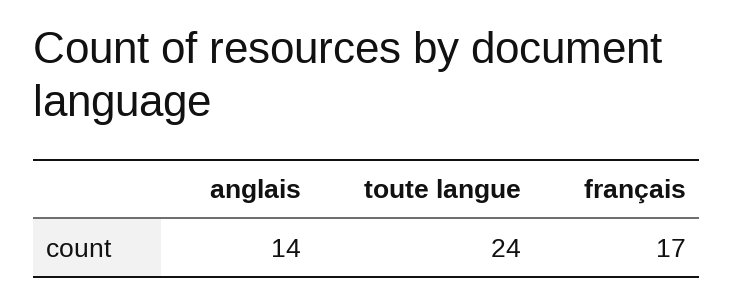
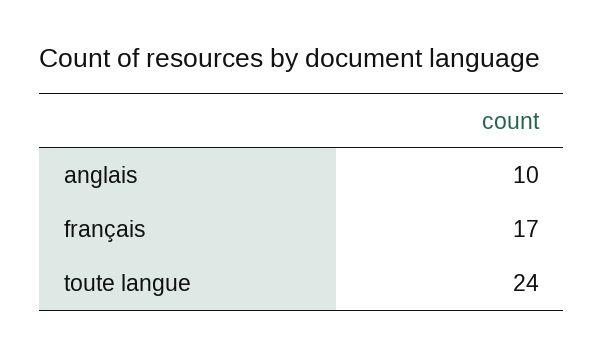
anglais: 14 -> 10

